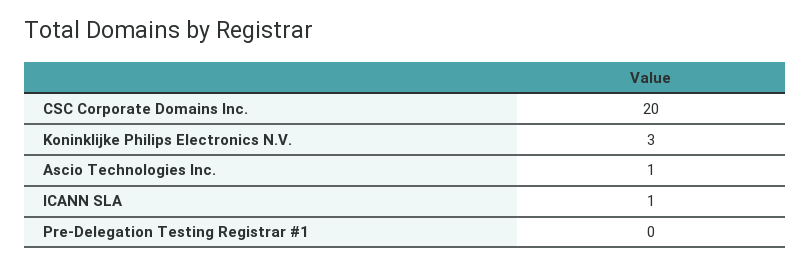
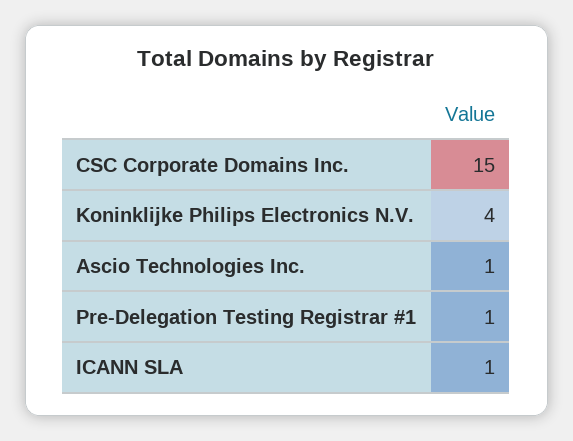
CSC Corporate Domains Inc.: 20 -> 15
Koninklijke Philips Electronics N.V.: 3 -> 4
Pre-Delegation Testing Registrar #1: 0 -> 1

